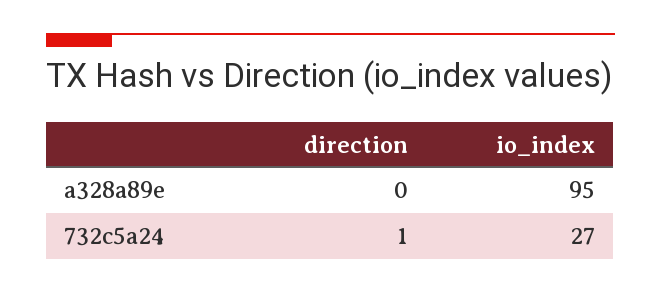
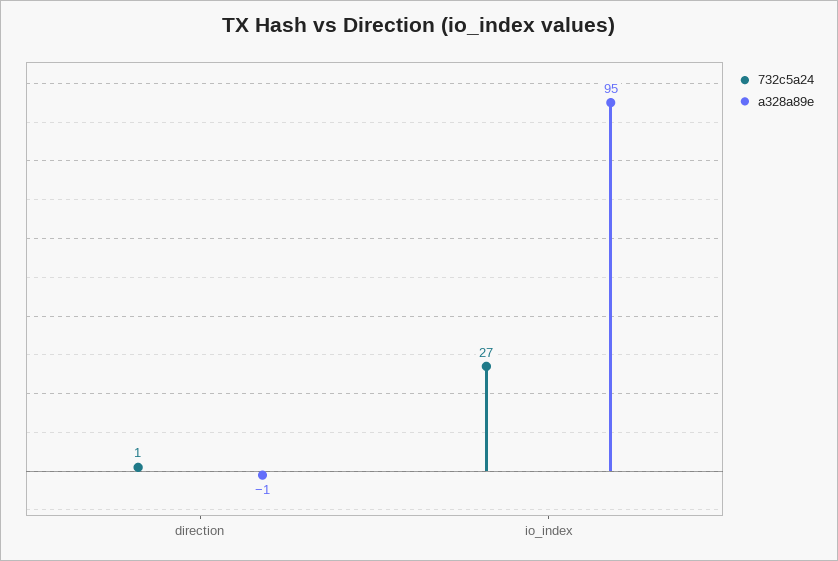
a328a89e, direction: 0 -> -1

